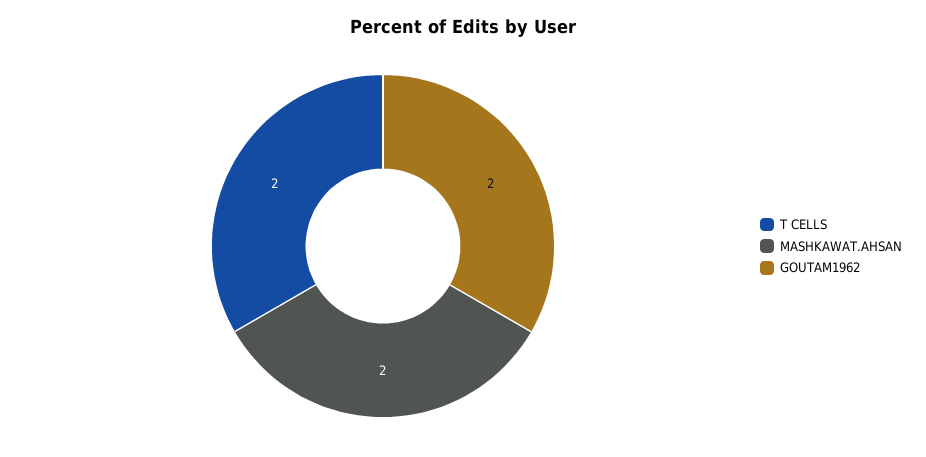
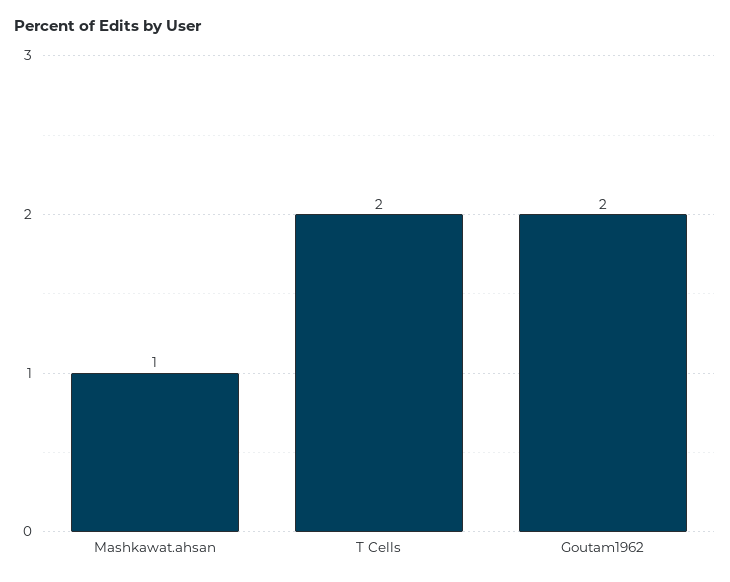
MASHKAWAT.AHSAN: 2 -> 1

